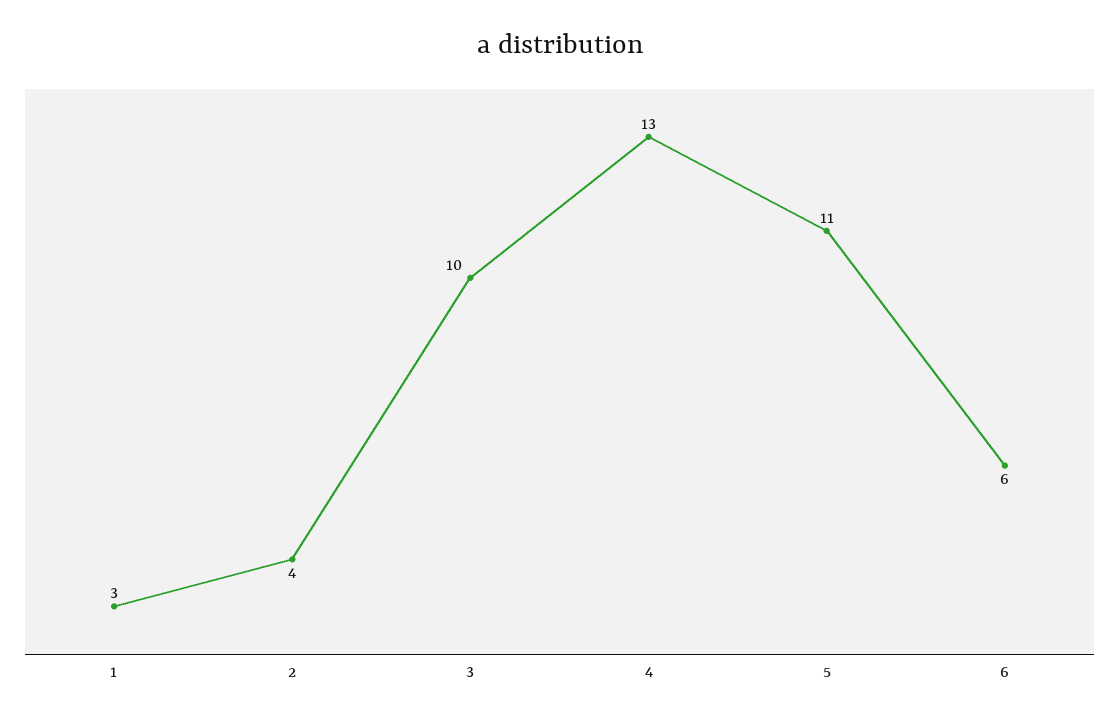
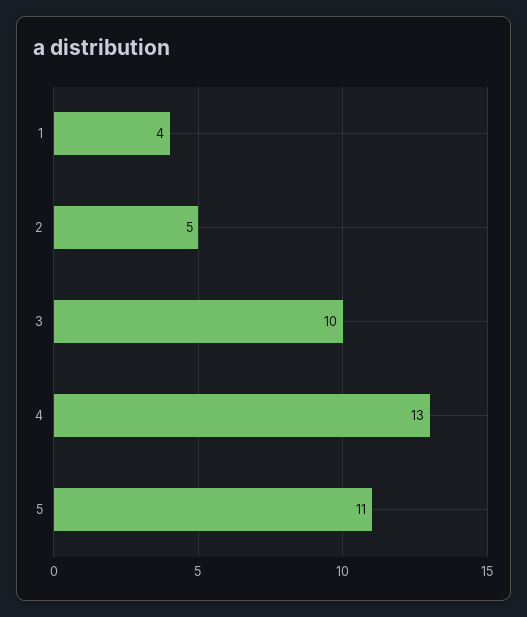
1: 3 -> 4
2: 4 -> 5
6: 6 -> none

